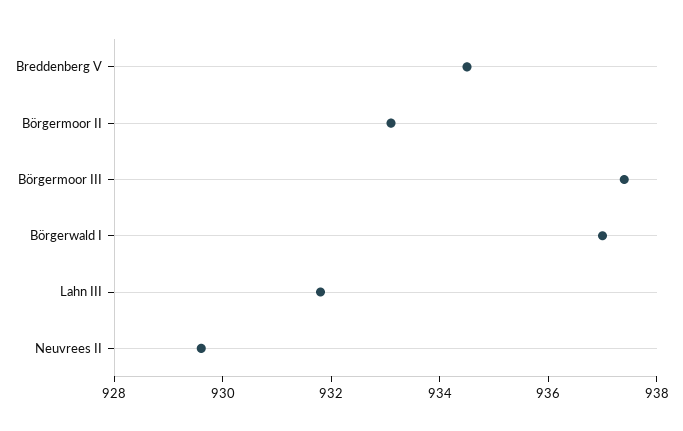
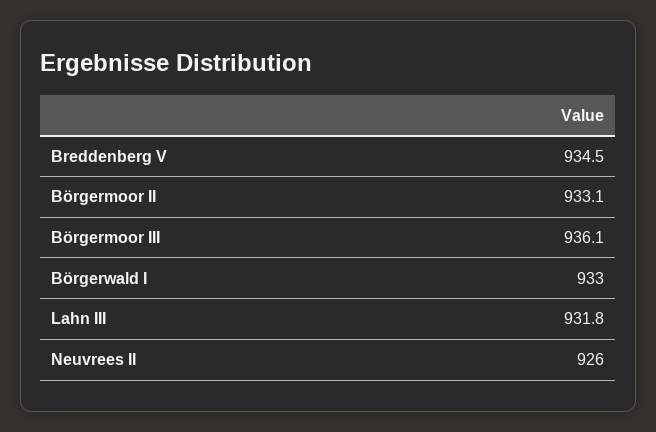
Börgermoor III: 937.5 -> 936.1
Börgerwald I: 937 -> 933
Neuvrees II: 929.5 -> 926

